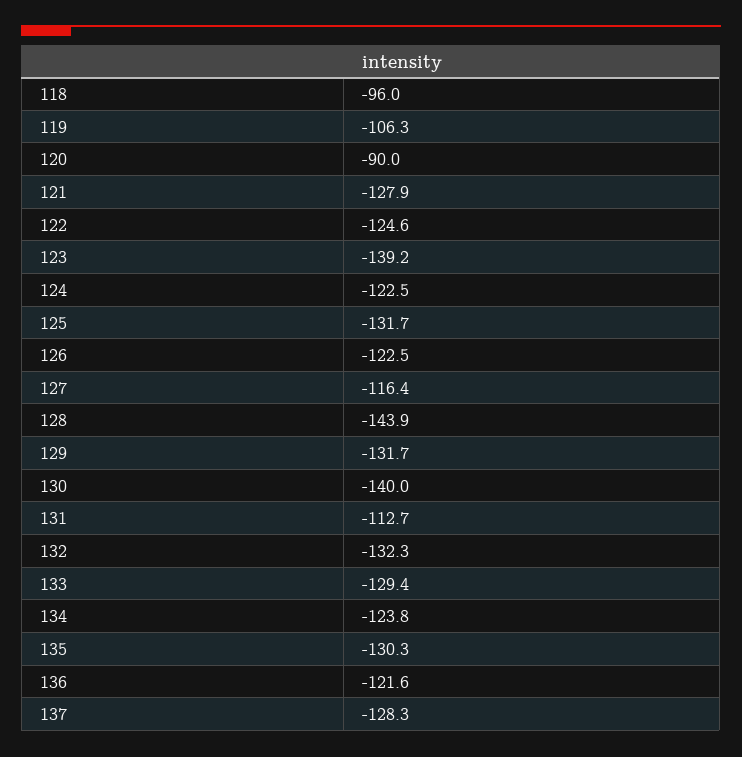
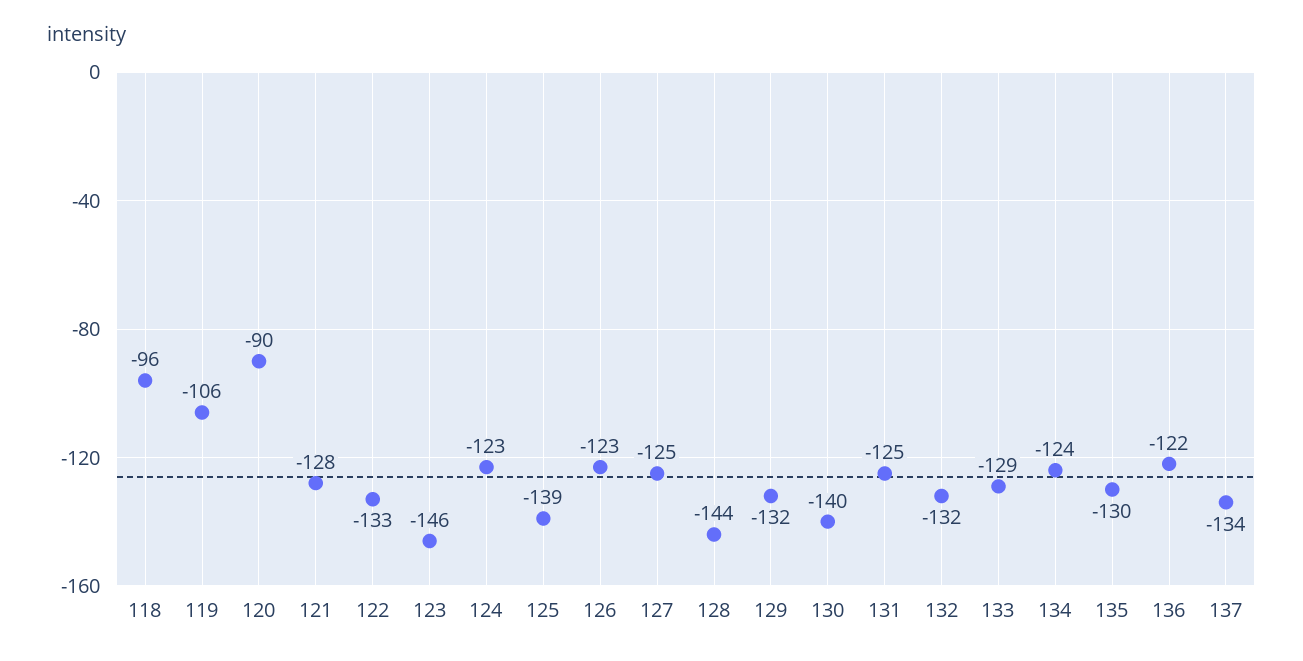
122: -124.6 -> -133
123: -139.2 -> -146
125: -131.7 -> -139
127: -116.4 -> -125
131: -112.7 -> -125
137: -128.3 -> -134

